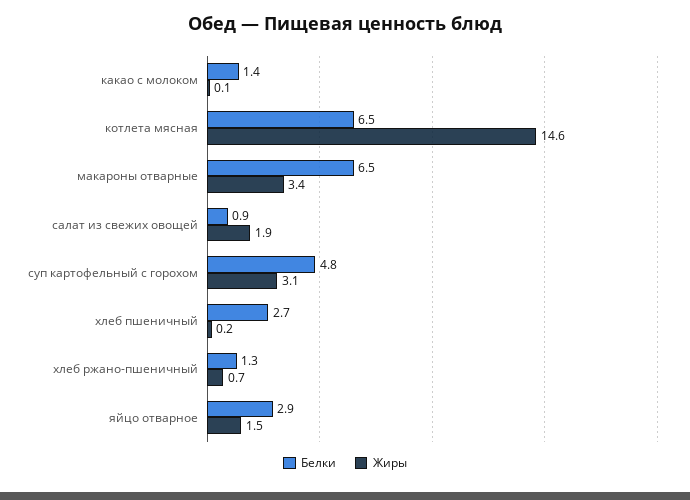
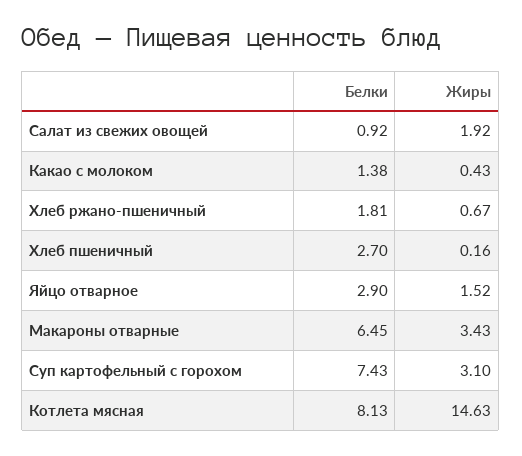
Жиры, какао с молоком: 0.1 -> 0.43
Белки, котлета мясная: 6.5 -> 8.13
Белки, суп картофельный с горохом: 4.8 -> 7.43
Белки, хлеб ржано-пшеничный: 1.3 -> 1.81

